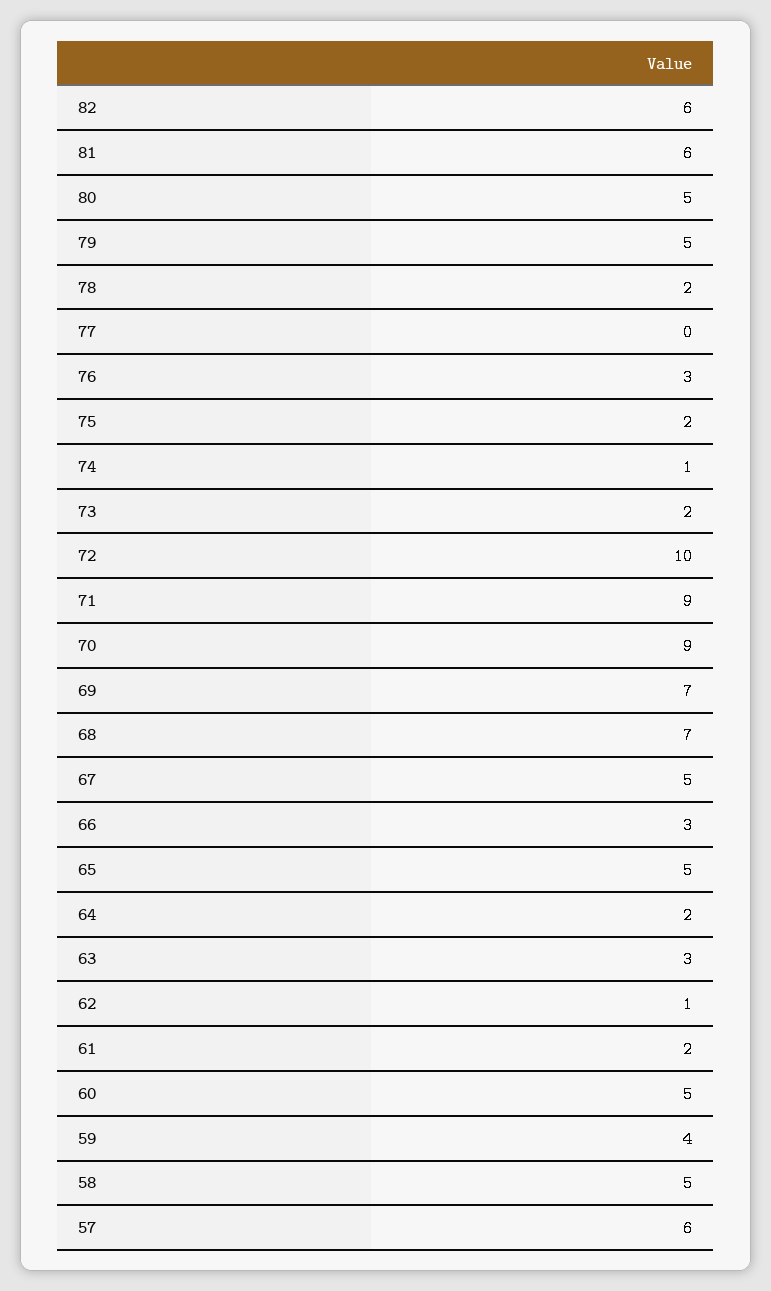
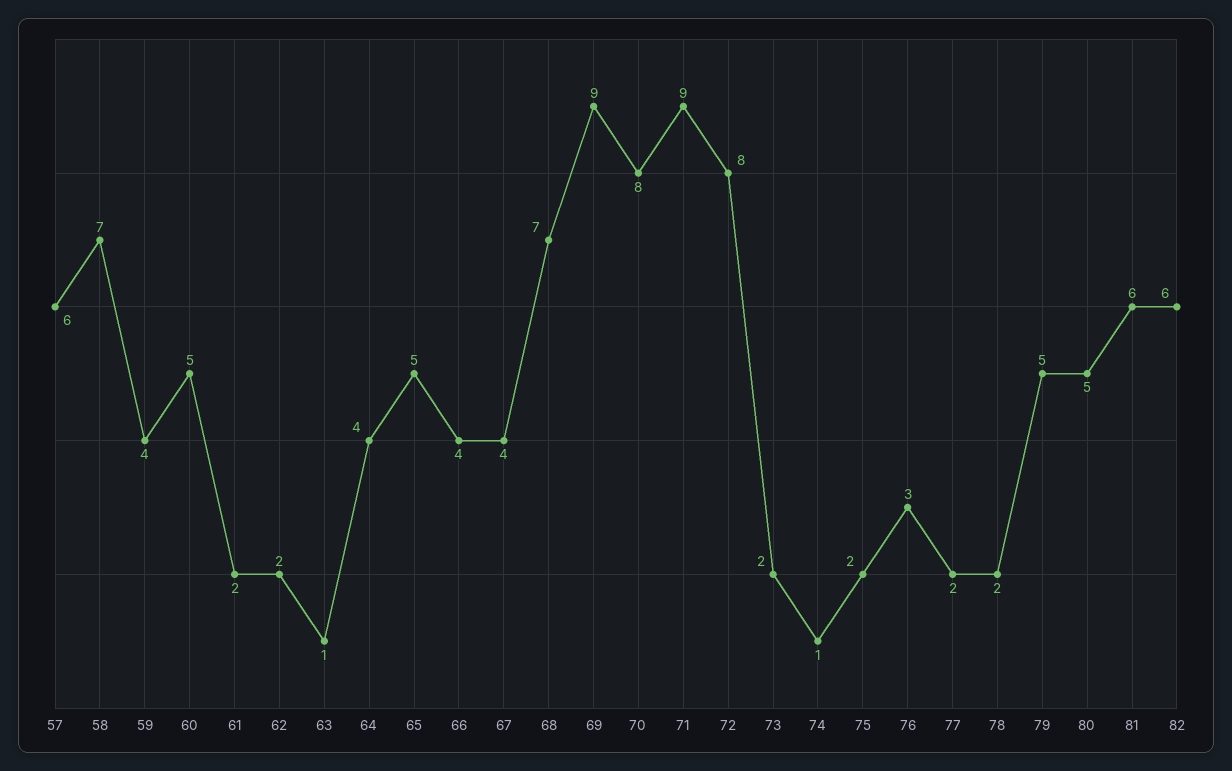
77: 0 -> 2
72: 10 -> 8
70: 9 -> 8
69: 7 -> 9
67: 5 -> 4
66: 3 -> 4
64: 2 -> 4
63: 3 -> 1
62: 1 -> 2
58: 5 -> 7

